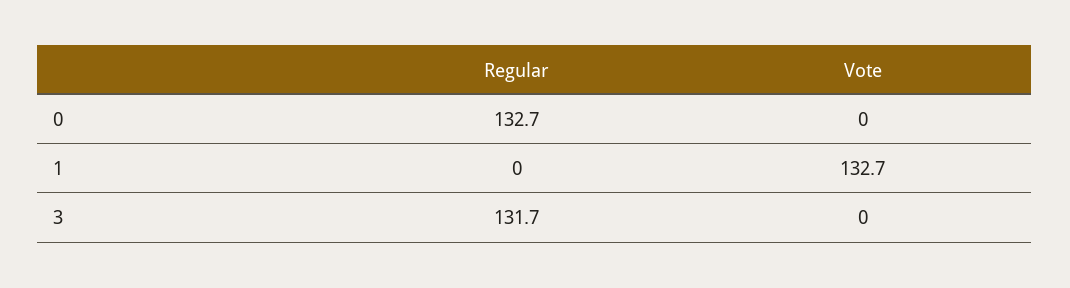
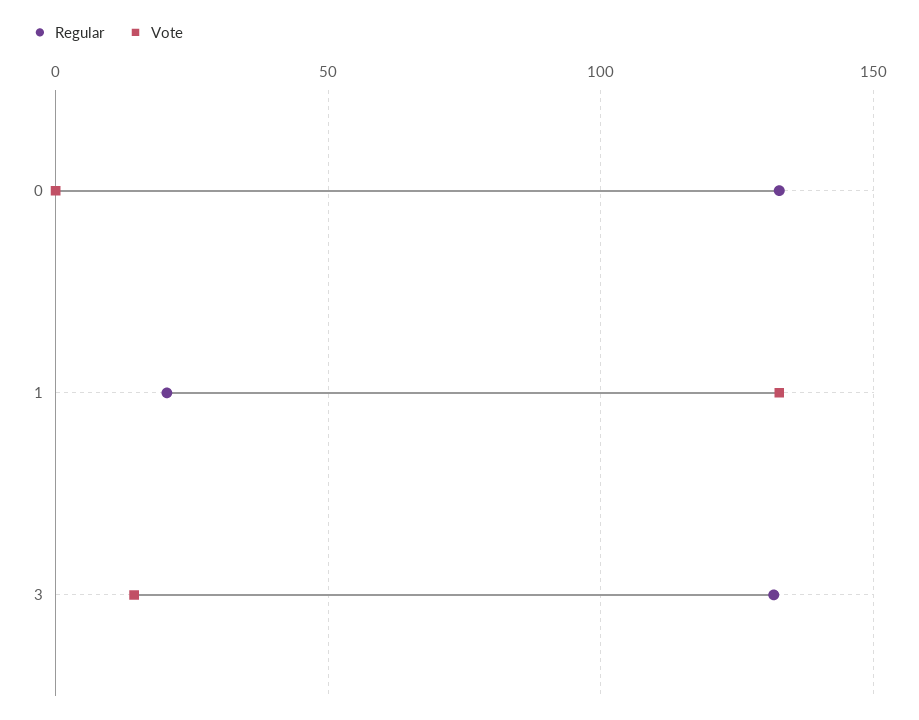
Regular, 1: 0 -> 20
Vote, 3: 0 -> 15

